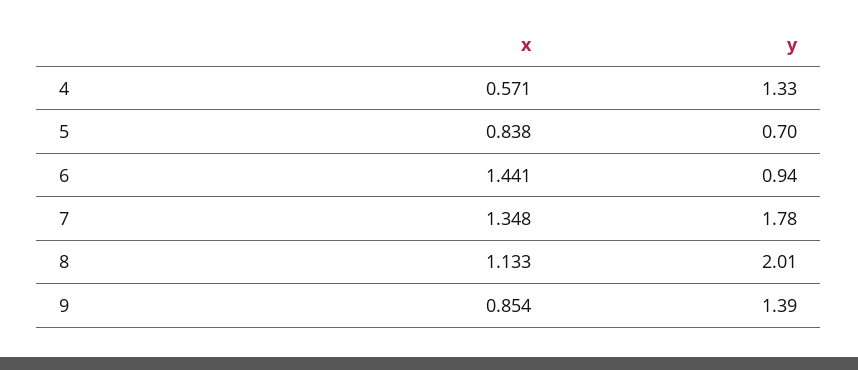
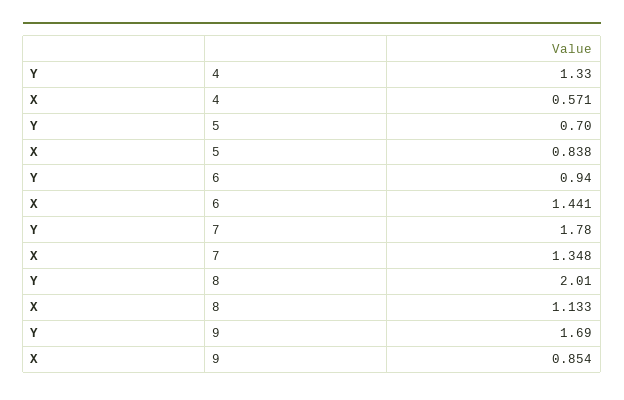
y, 9: 1.39 -> 1.69

